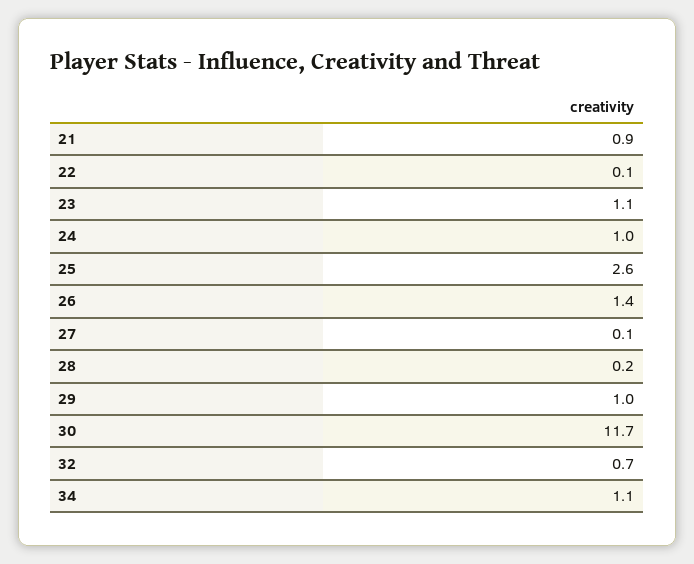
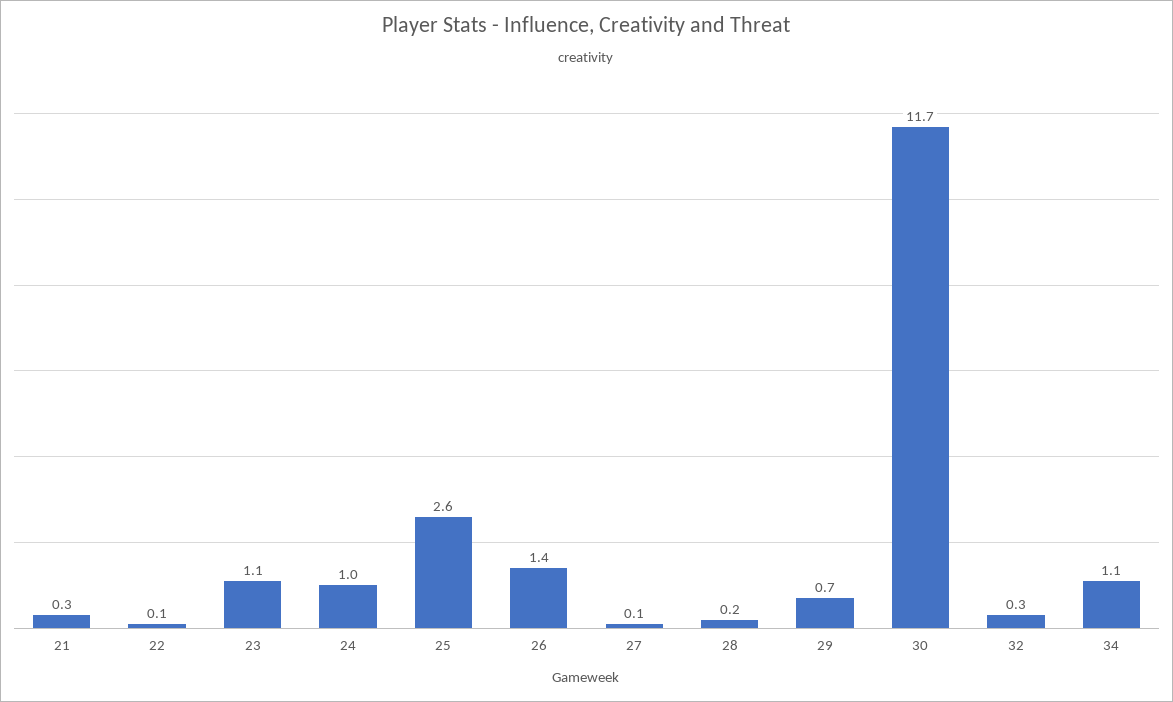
21: 0.9 -> 0.3
29: 1 -> 0.7
32: 0.7 -> 0.3

